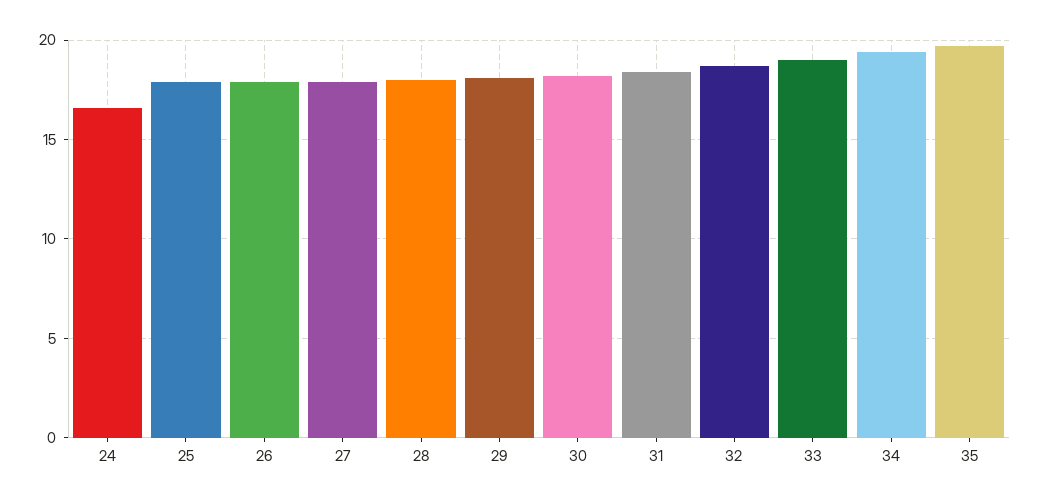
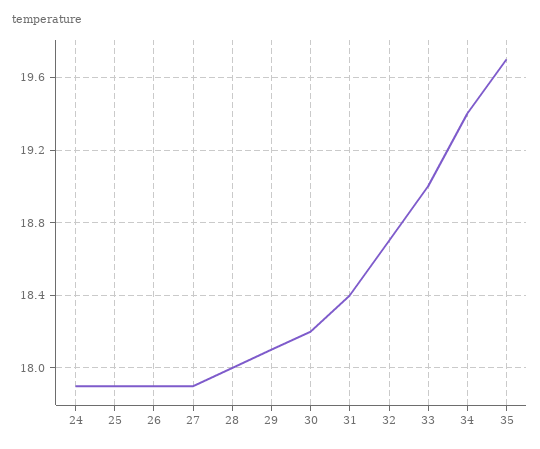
24: 16.5 -> 17.9

